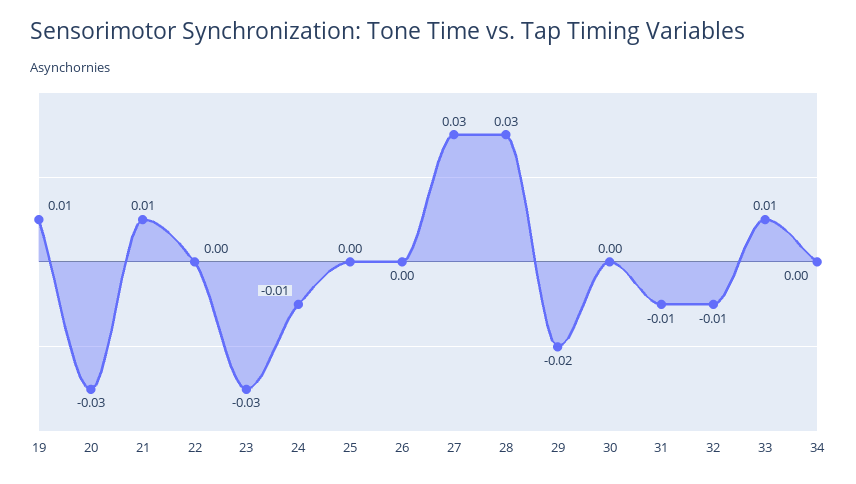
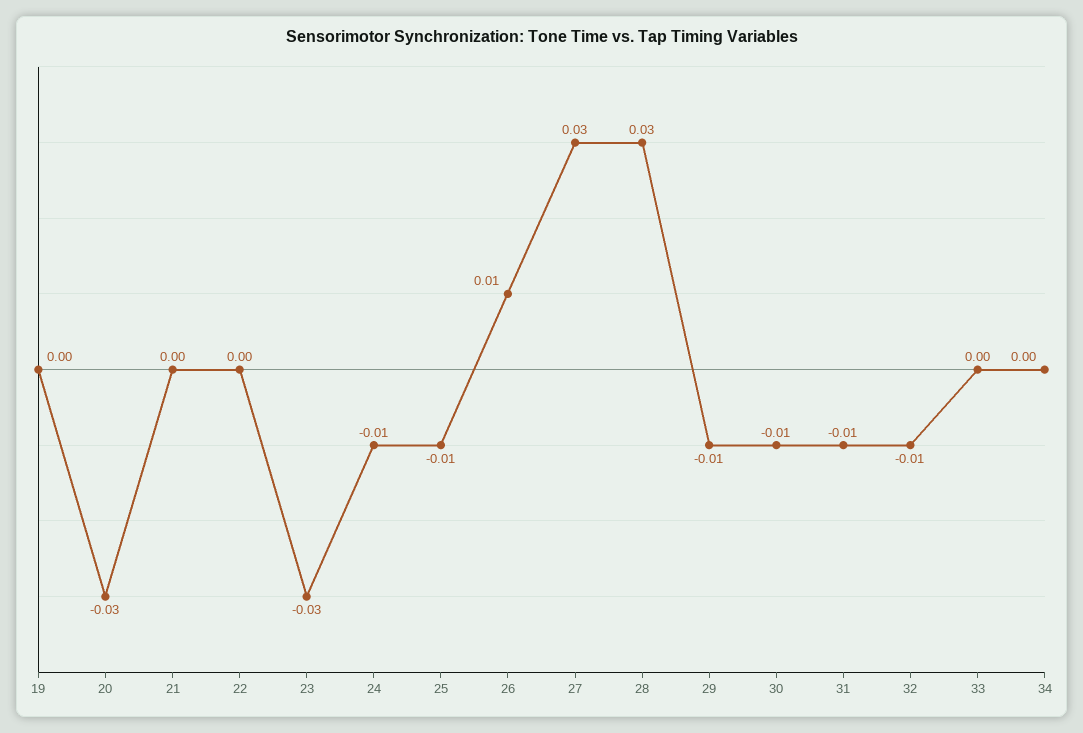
19: 0.01 -> 0
21: 0.01 -> 0
25: 0 -> -0.01
26: 0 -> 0.01
29: -0.02 -> -0.01
30: 0 -> -0.01
33: 0.01 -> 0

